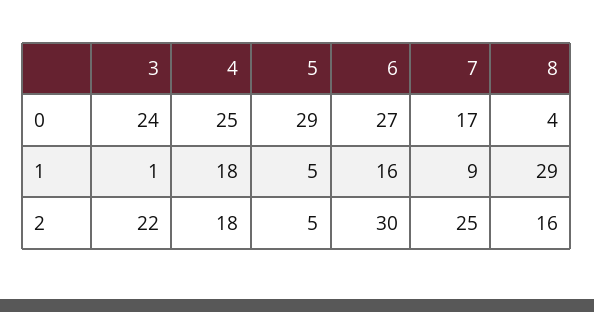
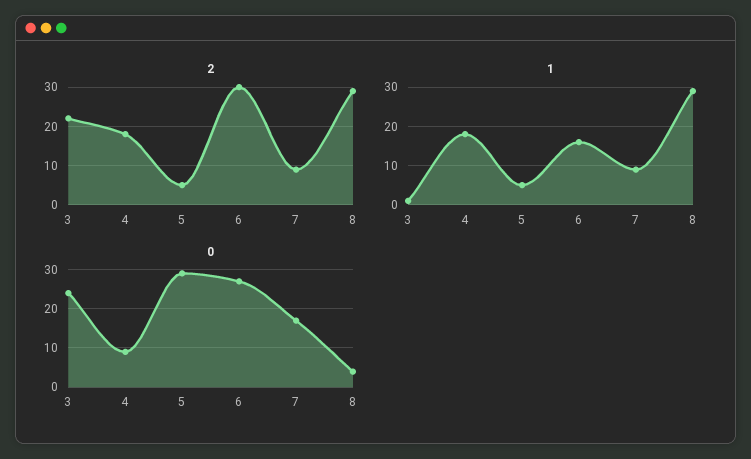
0, 4: 25 -> 10
2, 7: 25 -> 10
2, 8: 16 -> 30

